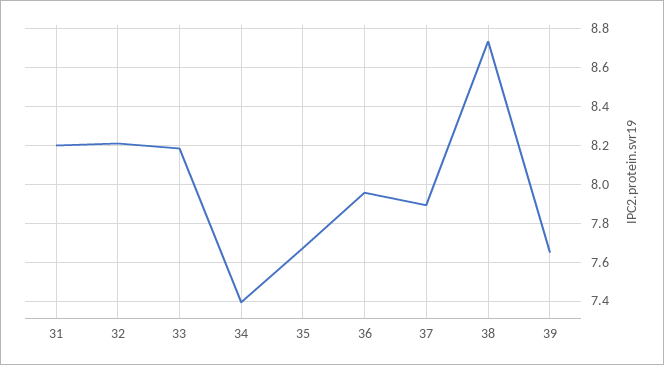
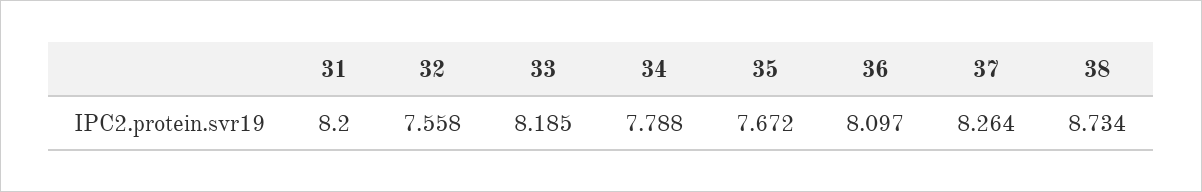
32: 8.2 -> 7.558
34: 7.4 -> 7.788
36: 7.95 -> 8.097
37: 7.9 -> 8.264
39: 7.65 -> none

